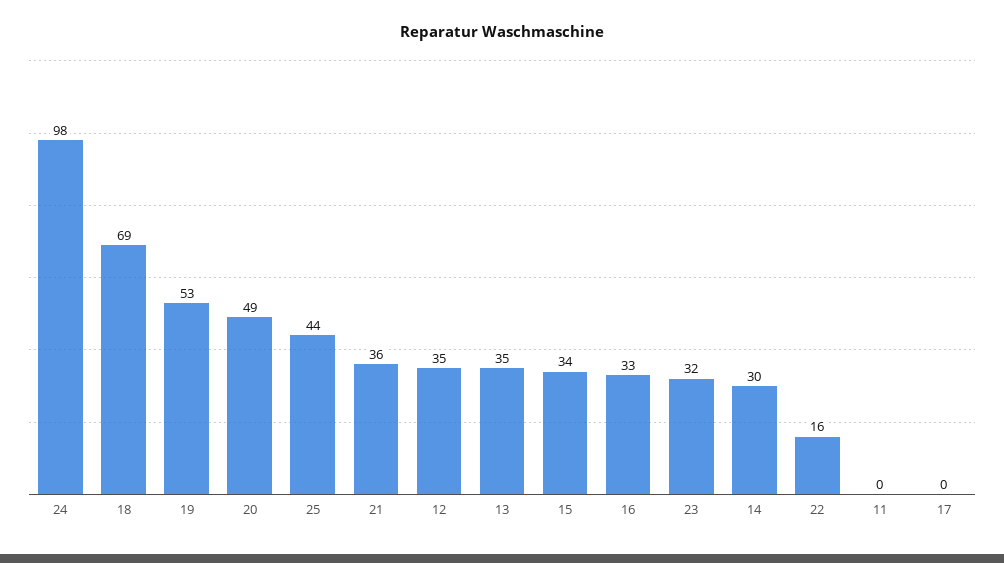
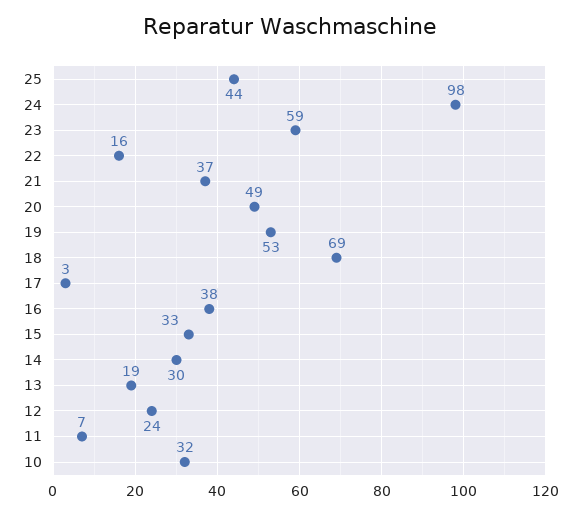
21: 36 -> 37
12: 35 -> 24
13: 35 -> 19
15: 34 -> 33
16: 33 -> 38
23: 32 -> 59
11: 0 -> 7
17: 0 -> 3
10: none -> 32

